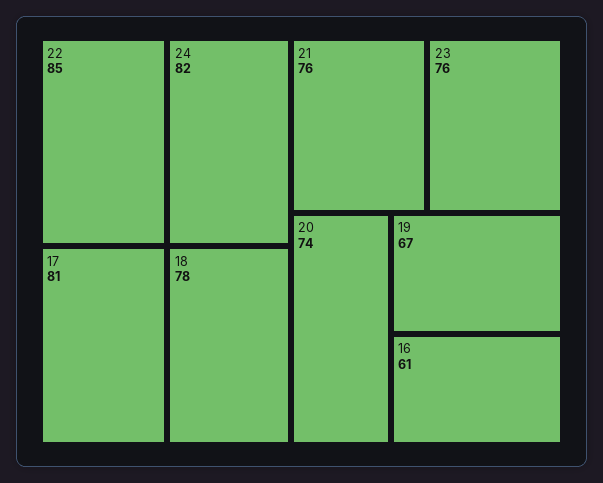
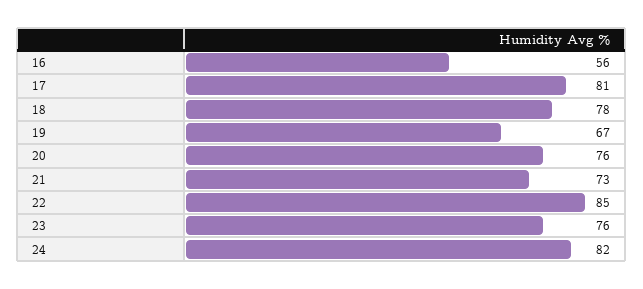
21: 76 -> 73
20: 74 -> 76
16: 61 -> 56

